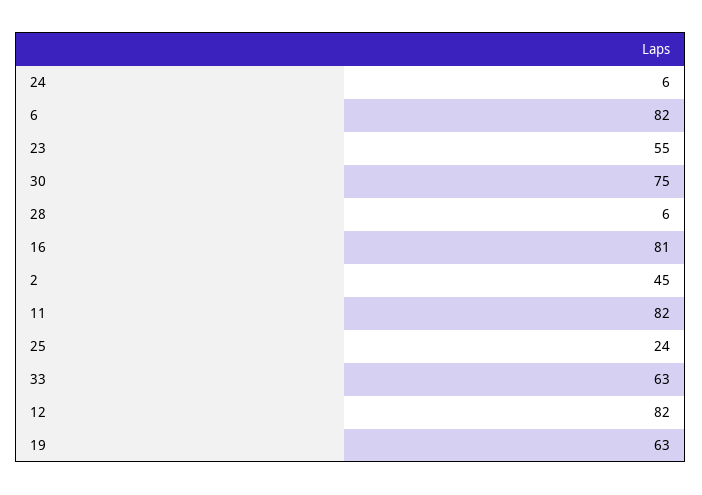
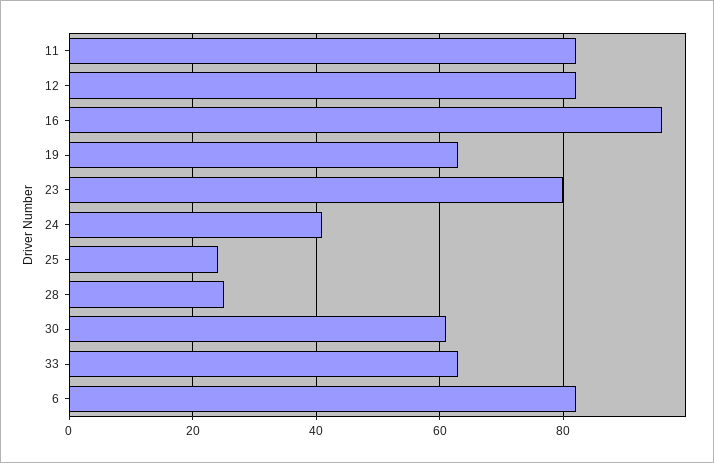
24: 6 -> 40
23: 55 -> 80
30: 75 -> 60
28: 6 -> 25
16: 81 -> 95
2: 45 -> none

